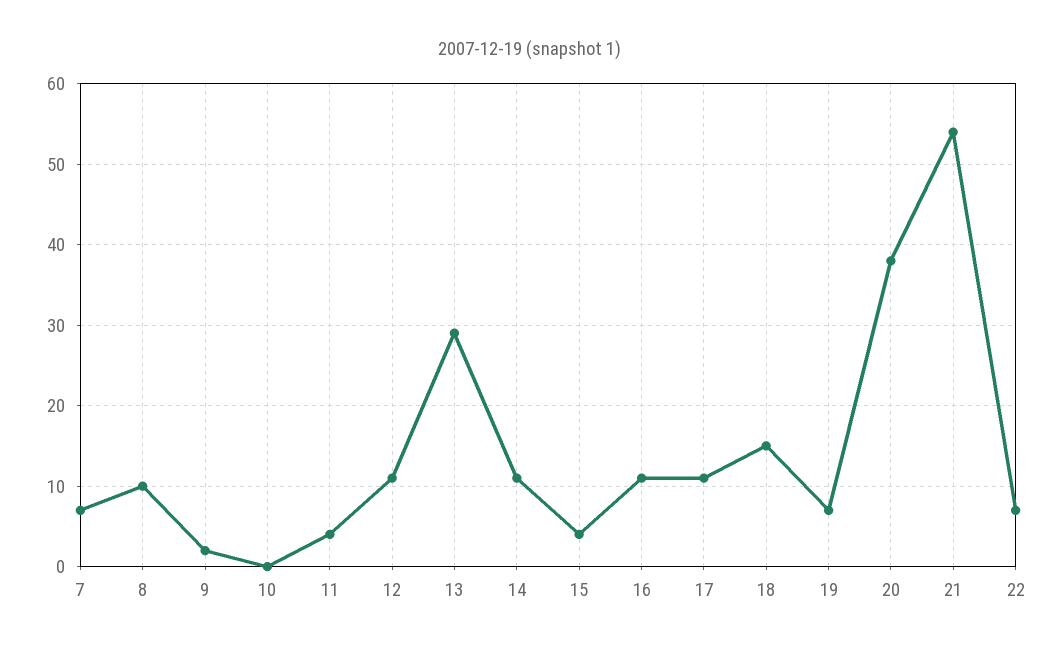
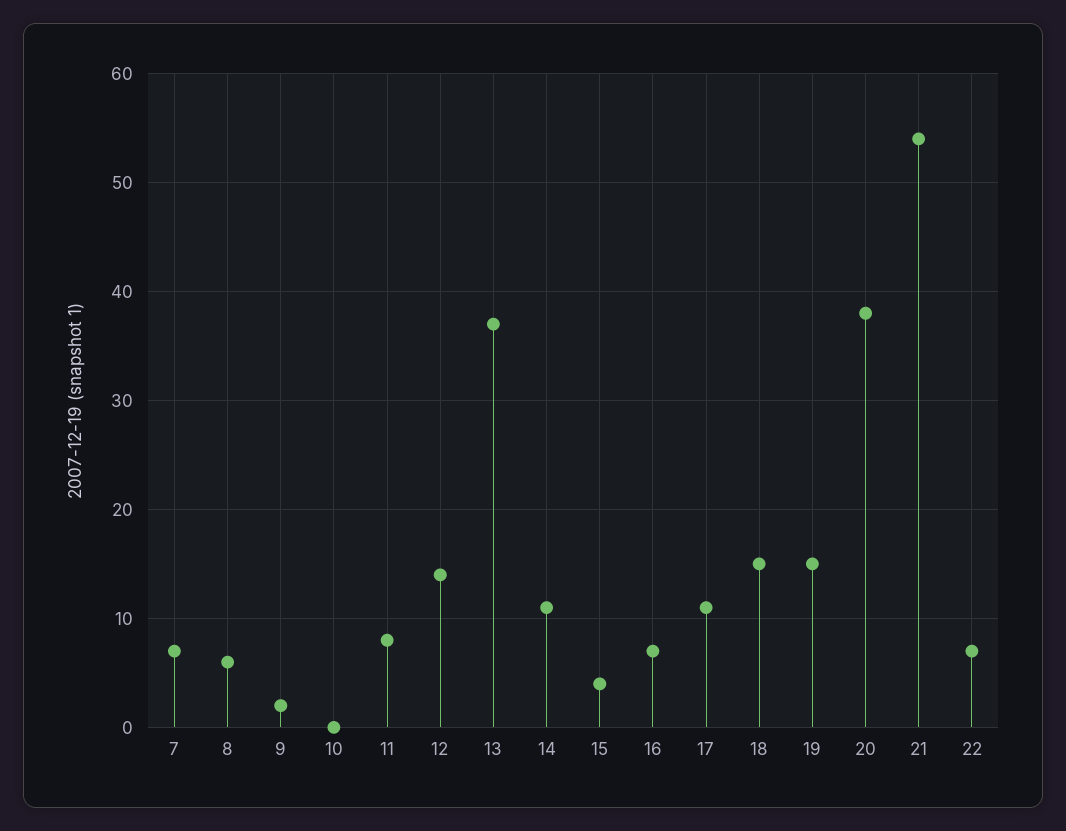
8: 10 -> 6
11: 4 -> 8
12: 11 -> 14
13: 29 -> 37
16: 11 -> 7
19: 7 -> 15

